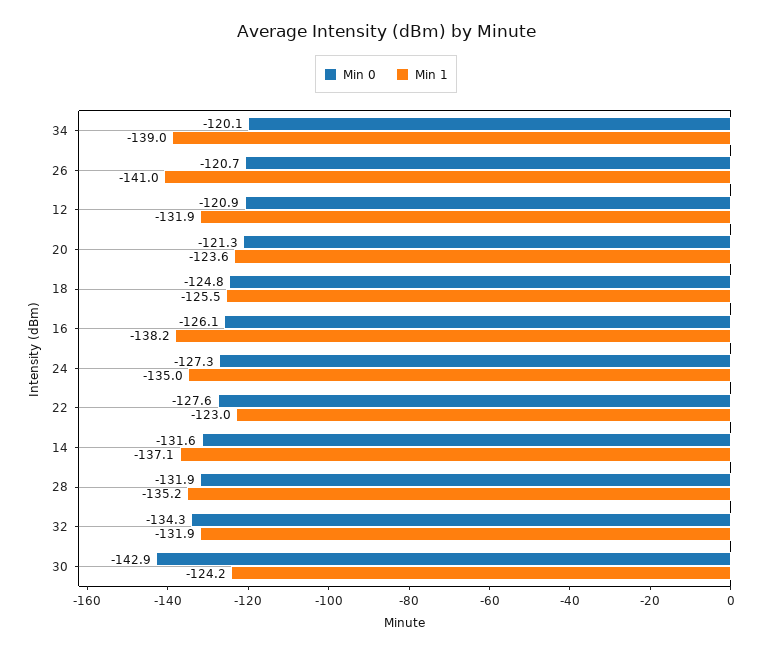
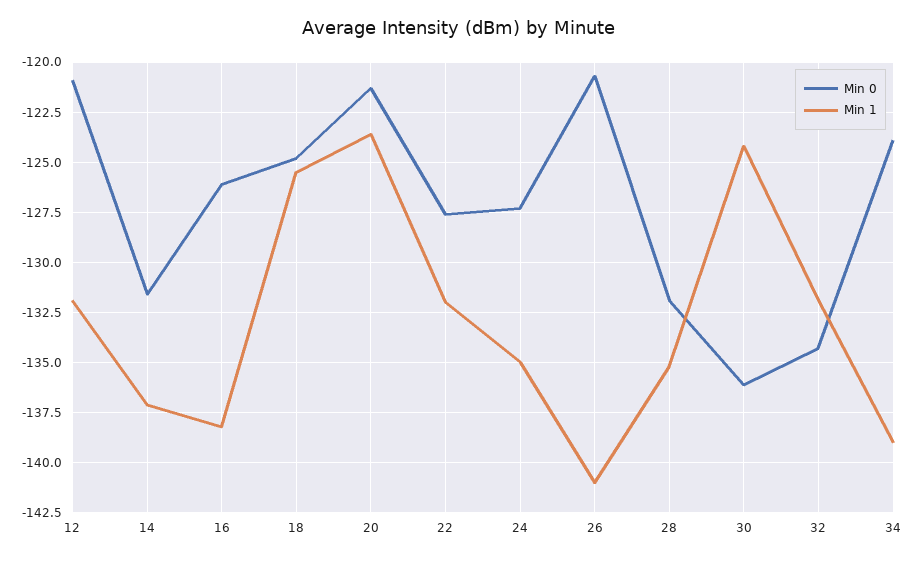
Min 0, 34: -120.1 -> -124
Min 1, 22: -123 -> -132
Min 0, 30: -142.9 -> -136

